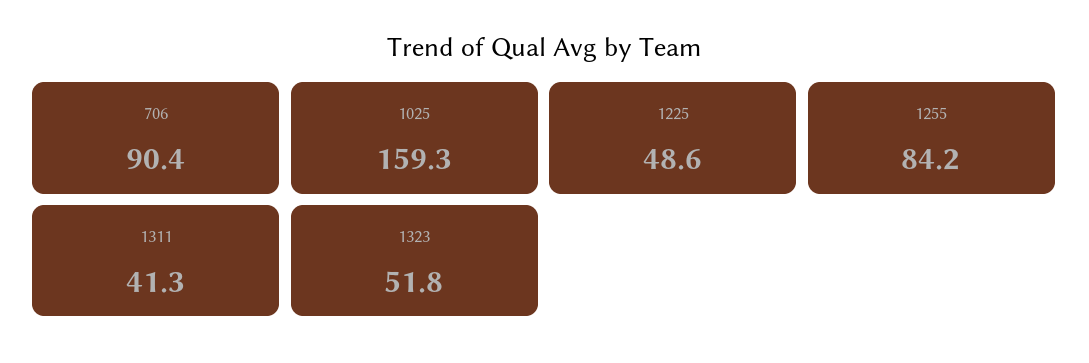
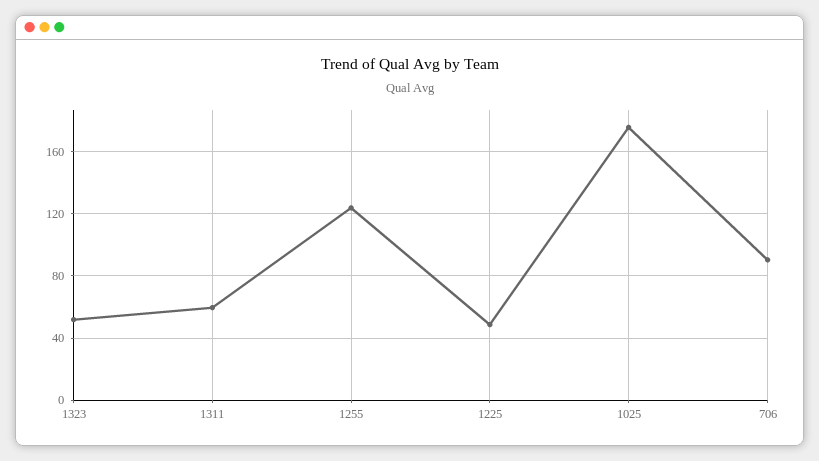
1025: 159.3 -> 175
1255: 84.2 -> 125
1311: 41.3 -> 60

